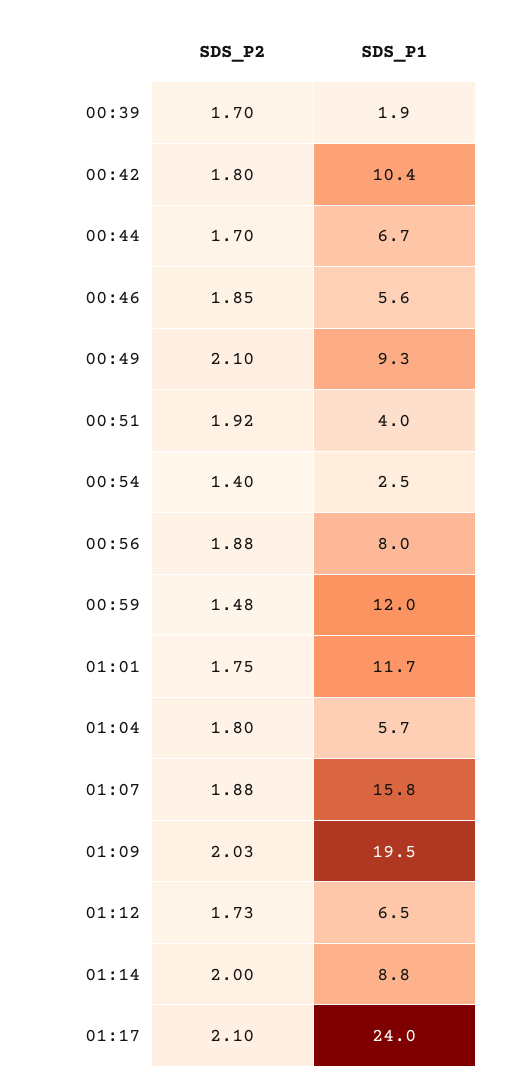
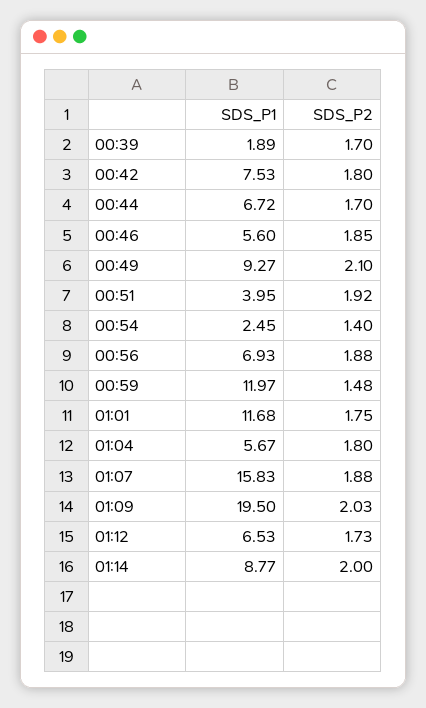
SDS_P1, 00:42: 10.4 -> 7.53
SDS_P1, 00:56: 8 -> 6.93
SDS_P2, 01:17: 2.1 -> none
SDS_P1, 01:17: 24 -> none

